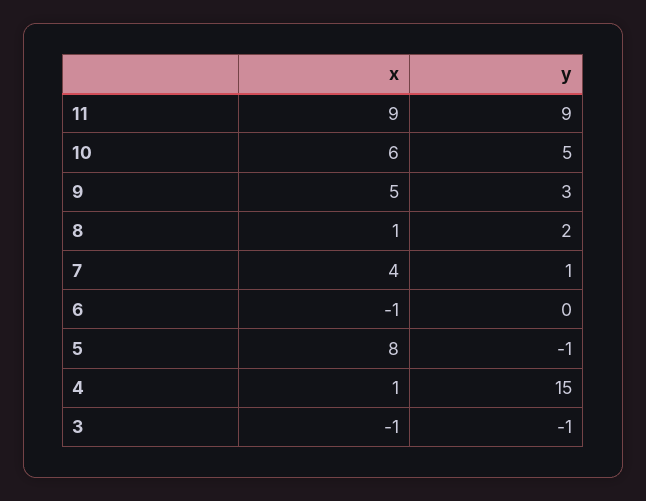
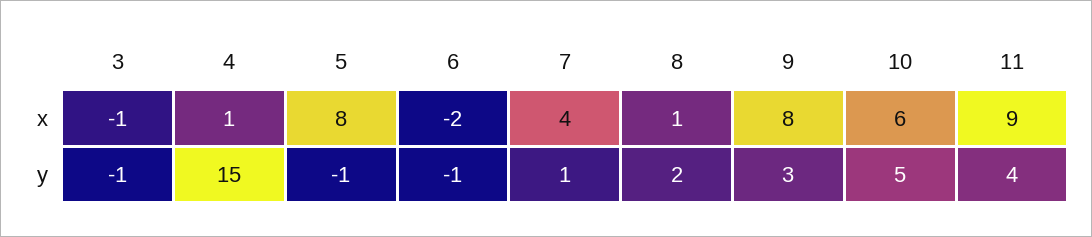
y, 11: 9 -> 4
x, 9: 5 -> 8
x, 6: -1 -> -2
y, 6: 0 -> -1

